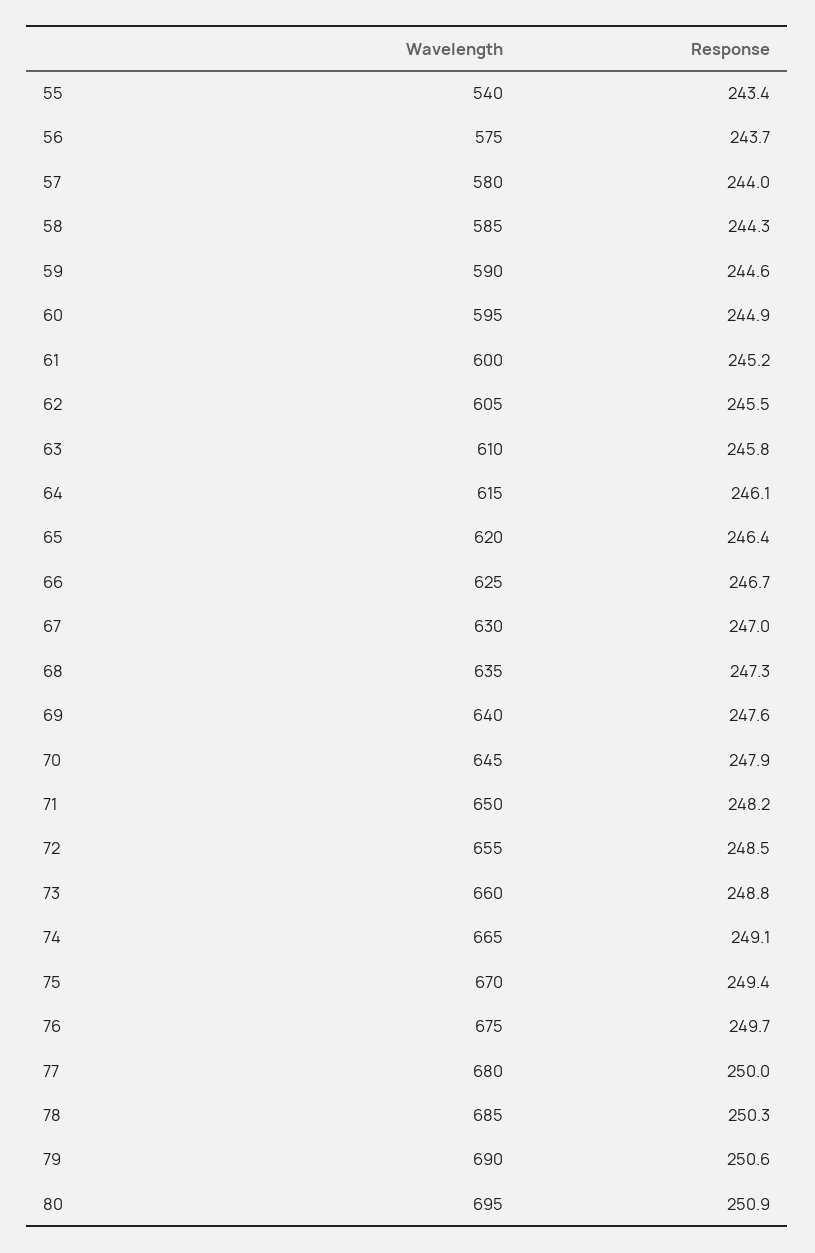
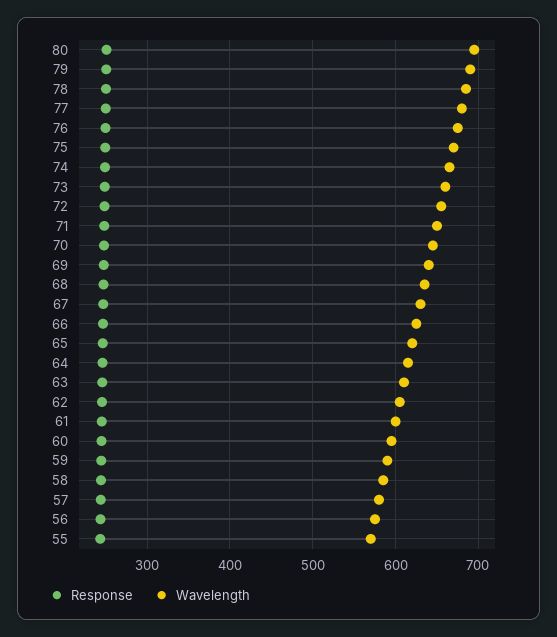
Wavelength, 55: 540 -> 570

